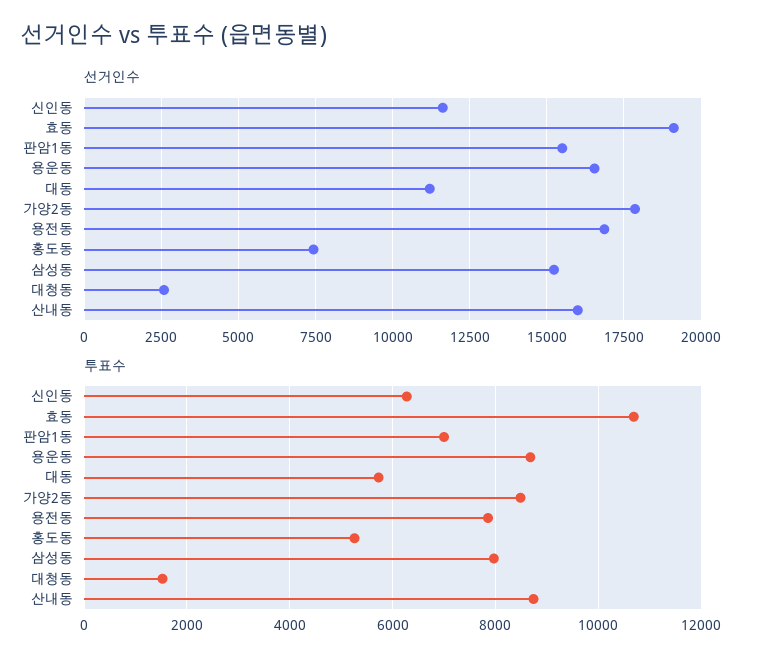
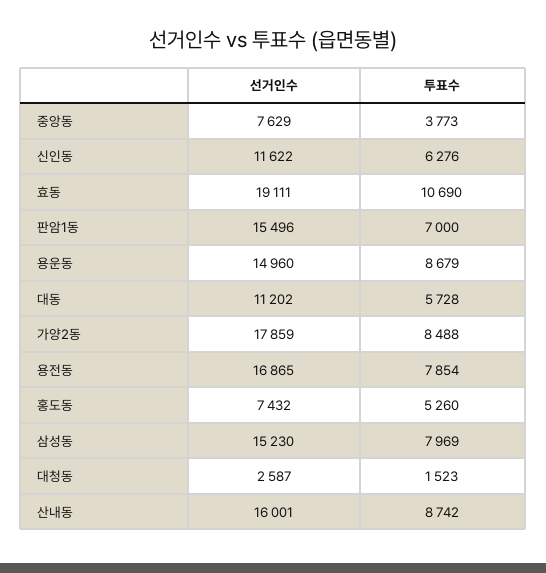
선거인수, 용운동: 16500 -> 14960
선거인수, 중앙동: none -> 7629
투표수, 중앙동: none -> 3773

